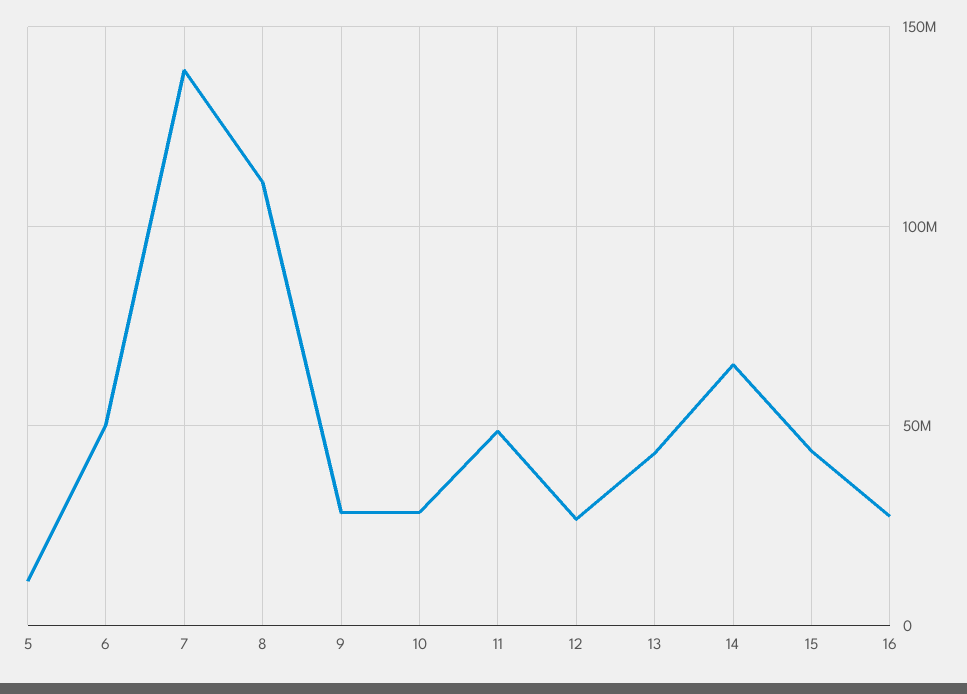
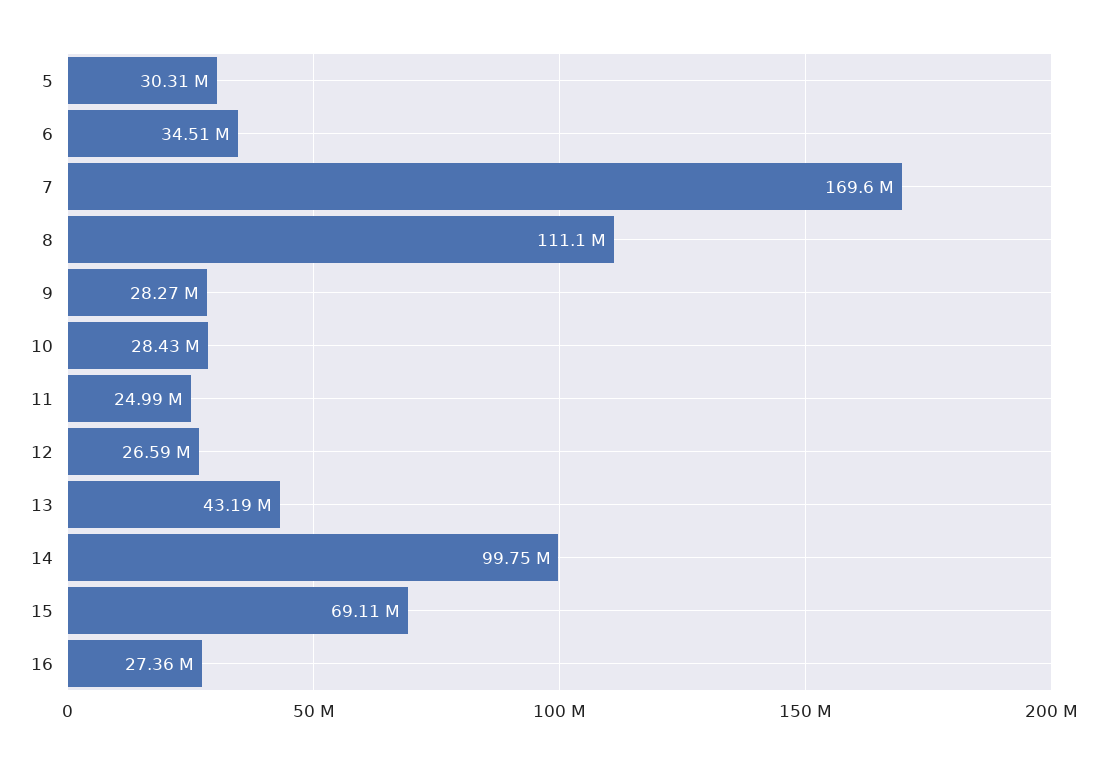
5: 10000000 -> 30310000
6: 50000000 -> 34510000
7: 140000000 -> 169600000
11: 50000000 -> 24990000
14: 65000000 -> 99750000
15: 45000000 -> 69110000

